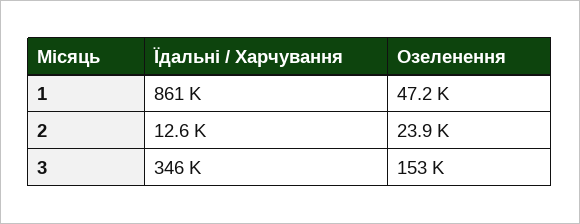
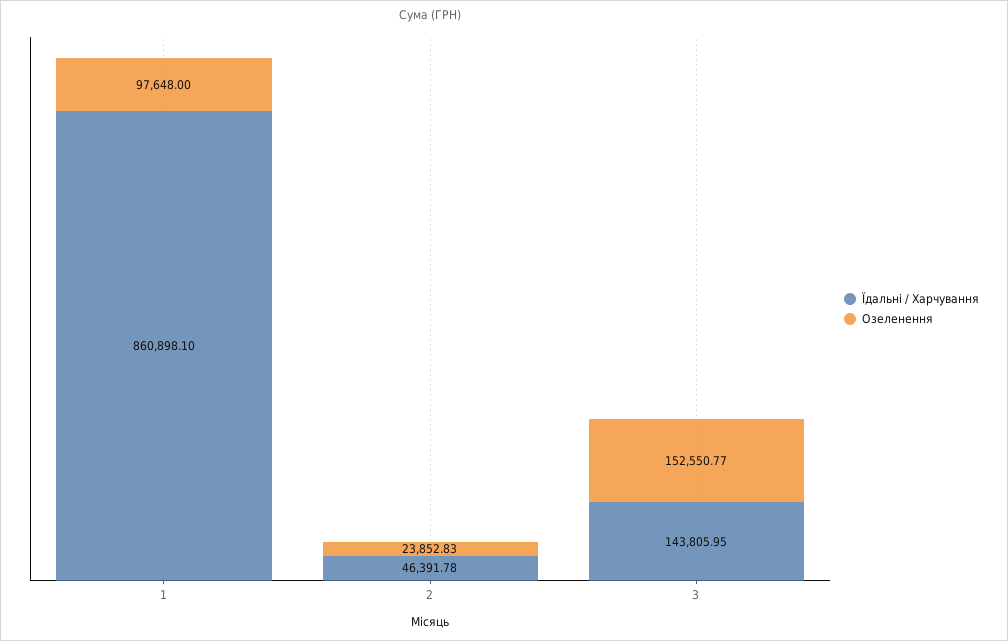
Озеленення, 1: 47200 -> 97648
Їдальні / Харчування, 2: 12600 -> 46391.78
Їдальні / Харчування, 3: 346000 -> 143805.95

